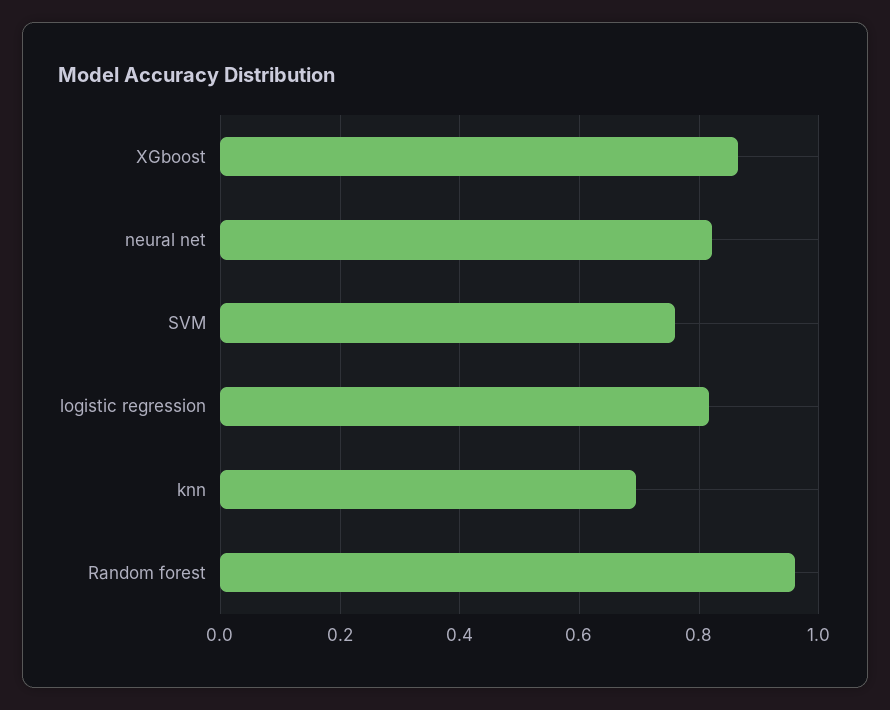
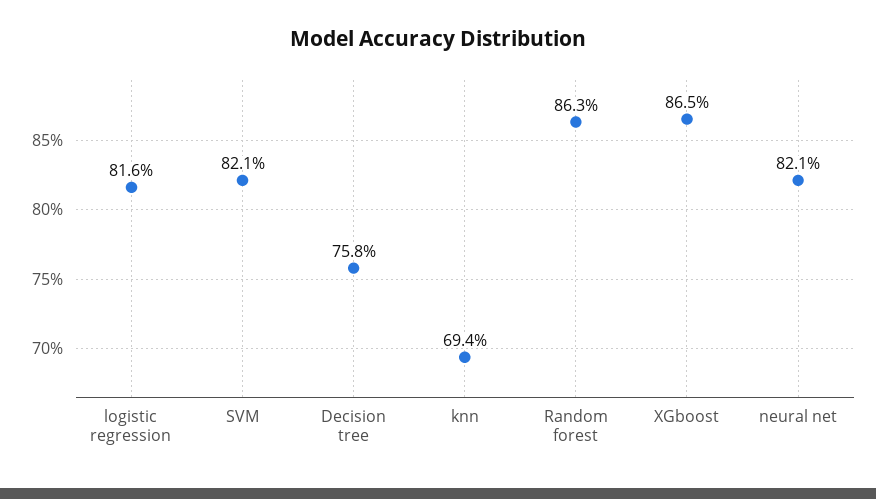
SVM: 0.76 -> 0.821
Random forest: 0.96 -> 0.863
Decision tree: none -> 0.758

